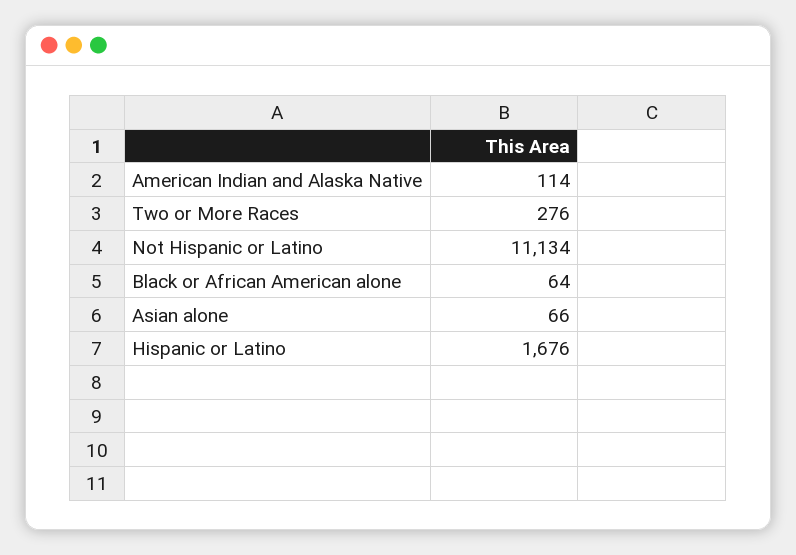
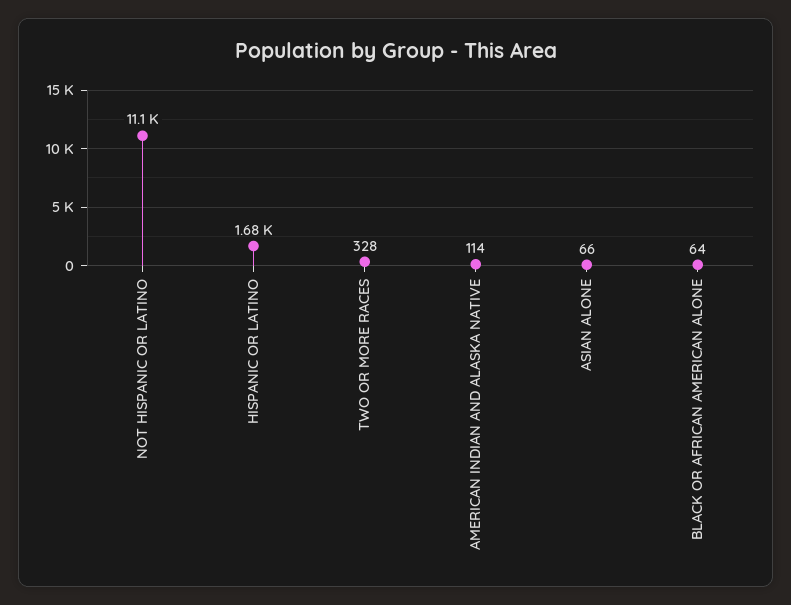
Two or More Races: 276 -> 328

